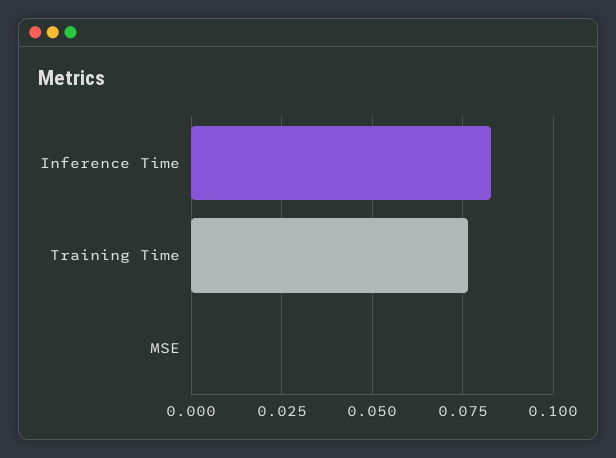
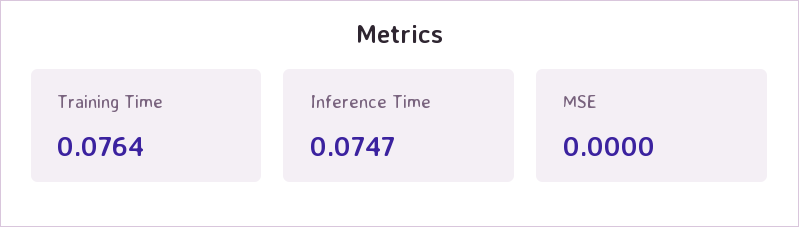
Inference Time: 0.0825 -> 0.0747

